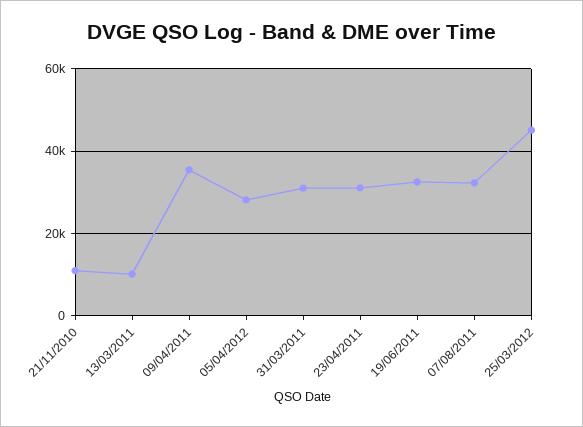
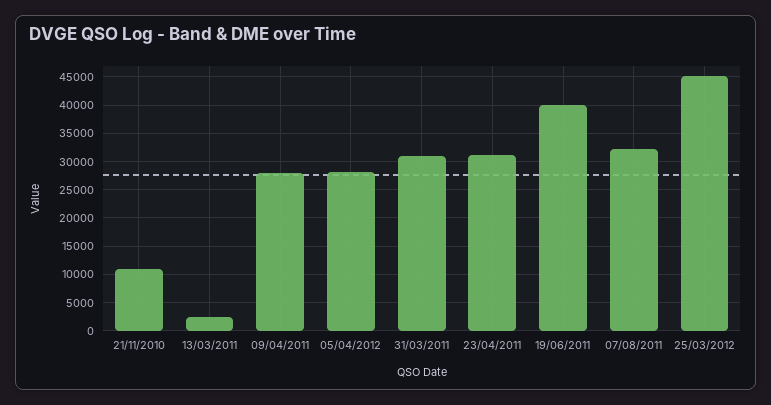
13/03/2011: 10000 -> 2500
09/04/2011: 36000 -> 27500
19/06/2011: 32000 -> 40000

